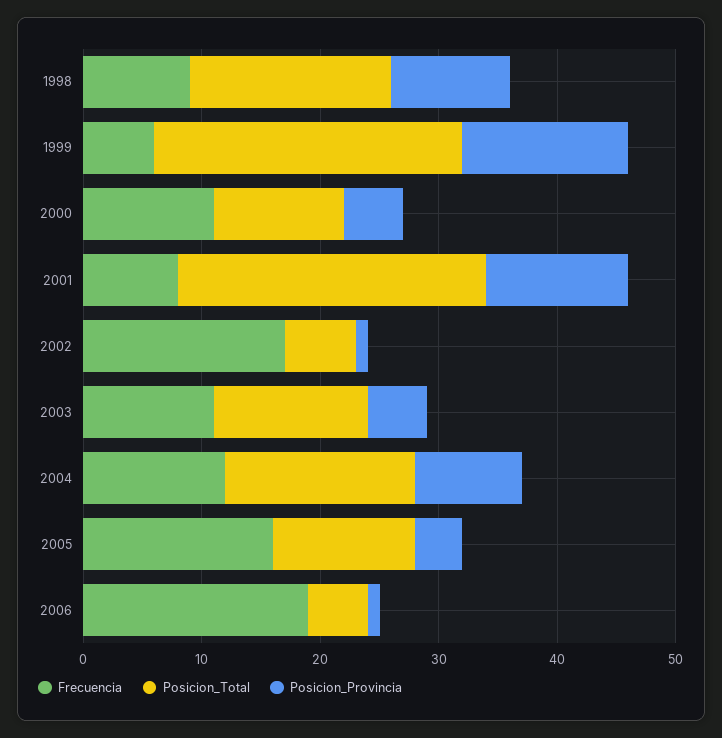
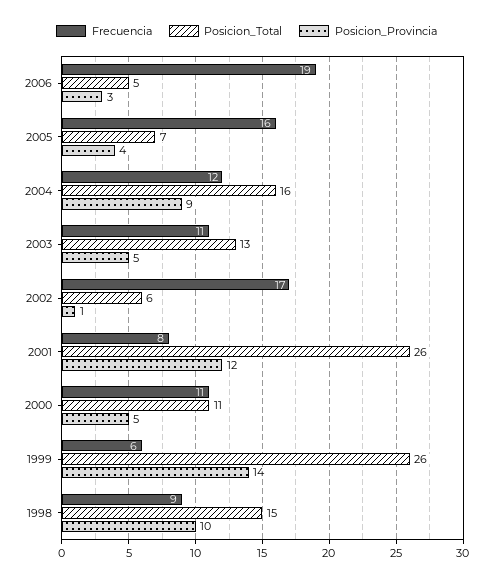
Posicion_Total, 1998: 17 -> 15
Posicion_Total, 2005: 12 -> 7
Posicion_Provincia, 2006: 1 -> 3

